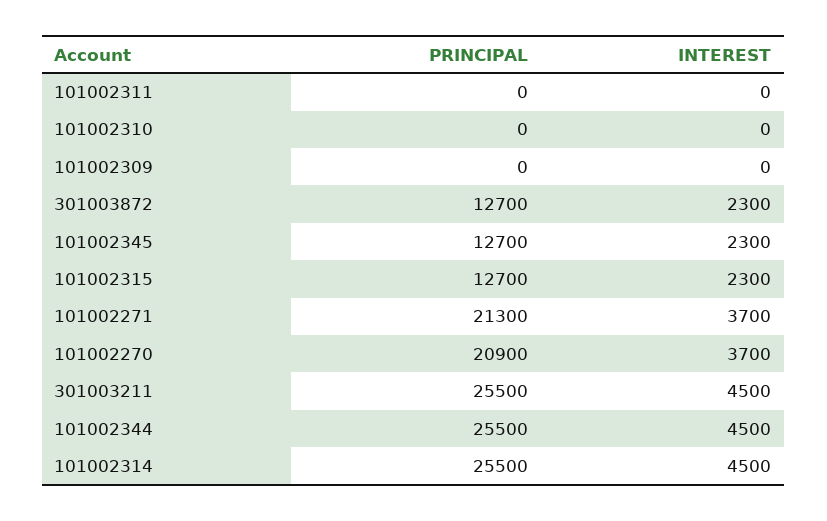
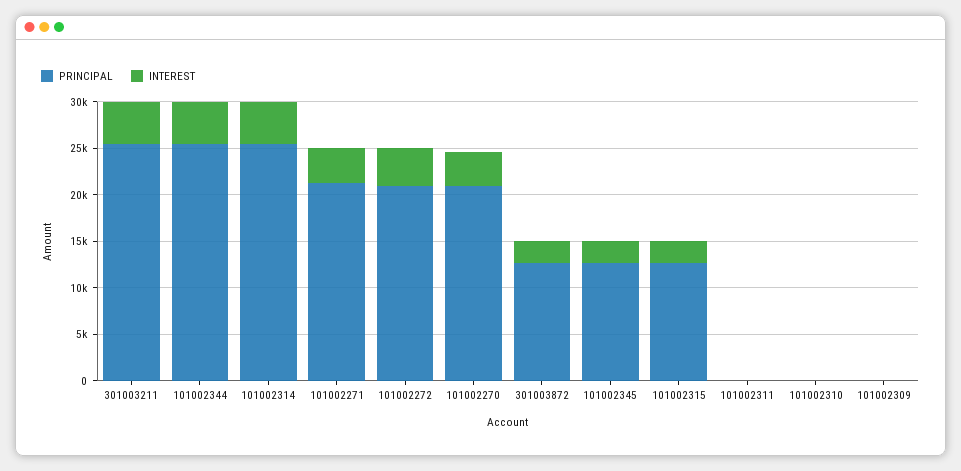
PRINCIPAL, 101002272: none -> 21000
INTEREST, 101002272: none -> 4000

